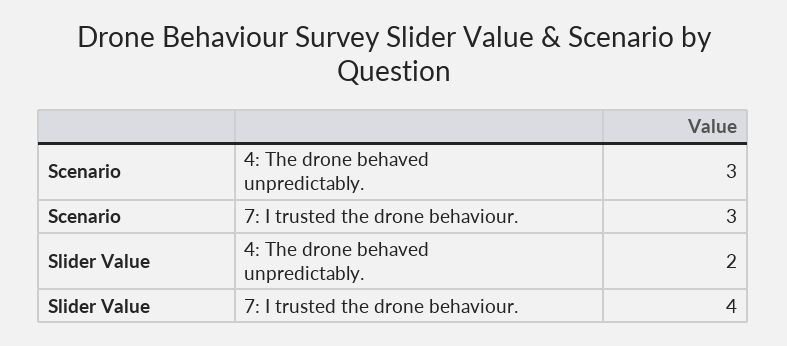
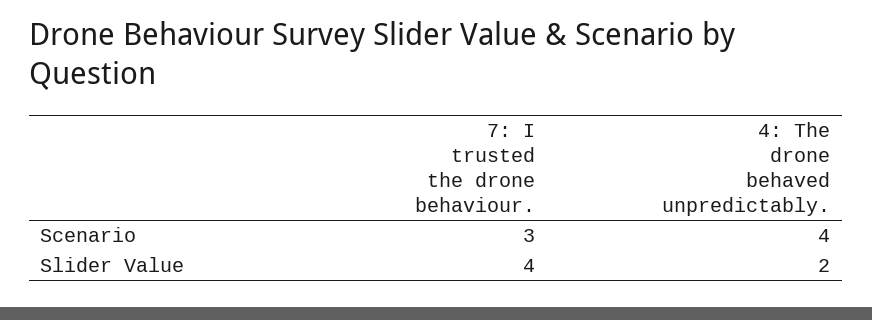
Scenario, 4: The drone behaved unpredictably.: 3 -> 4

